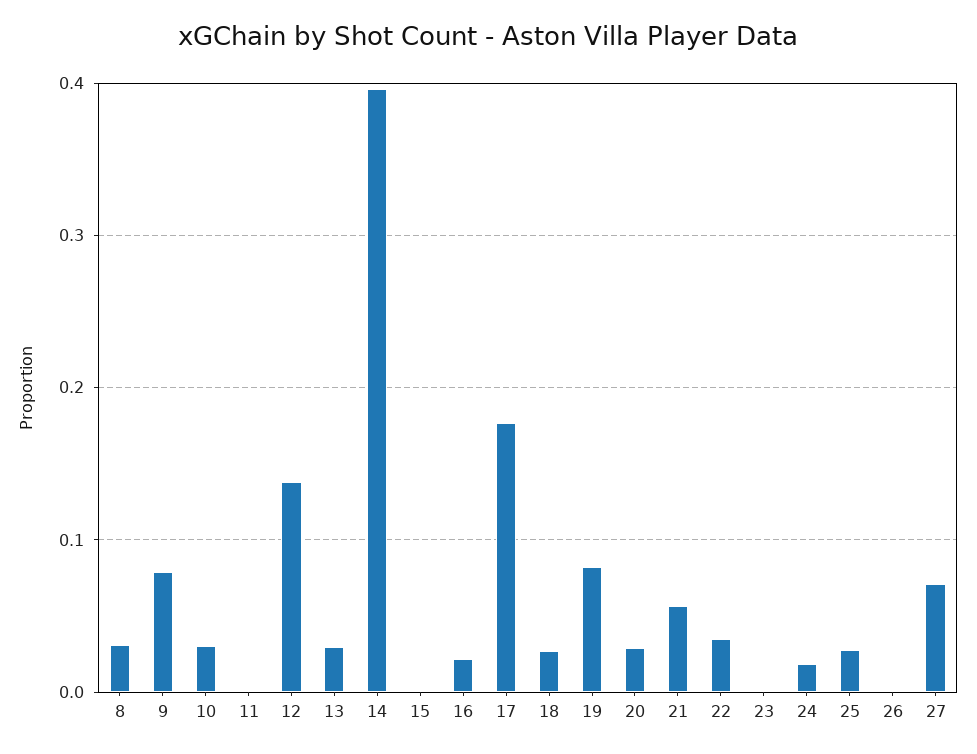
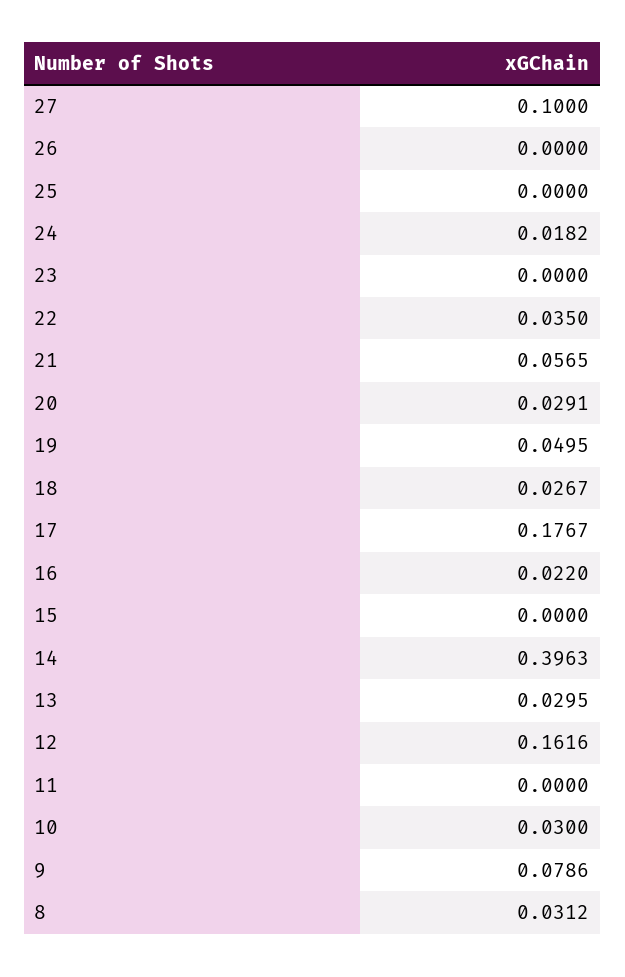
12: 0.14 -> 0.1616
19: 0.08 -> 0.0495
25: 0.03 -> 0
27: 0.07 -> 0.1

